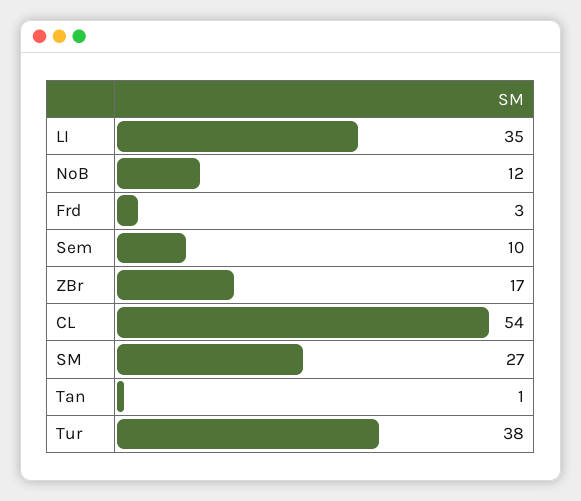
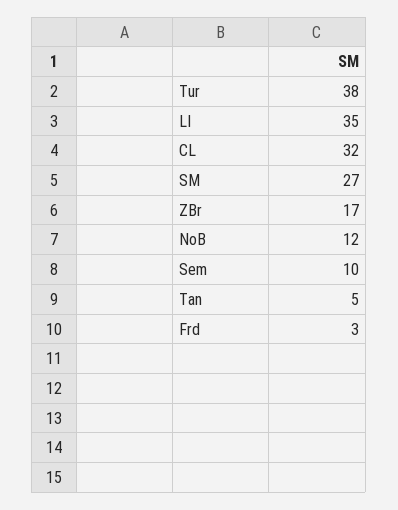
CL: 54 -> 32
Tan: 1 -> 5

